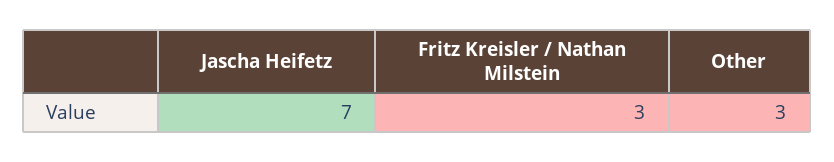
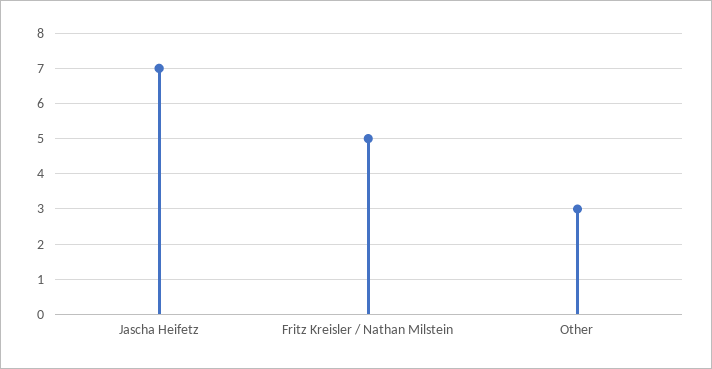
Fritz Kreisler / Nathan Milstein: 3 -> 5

